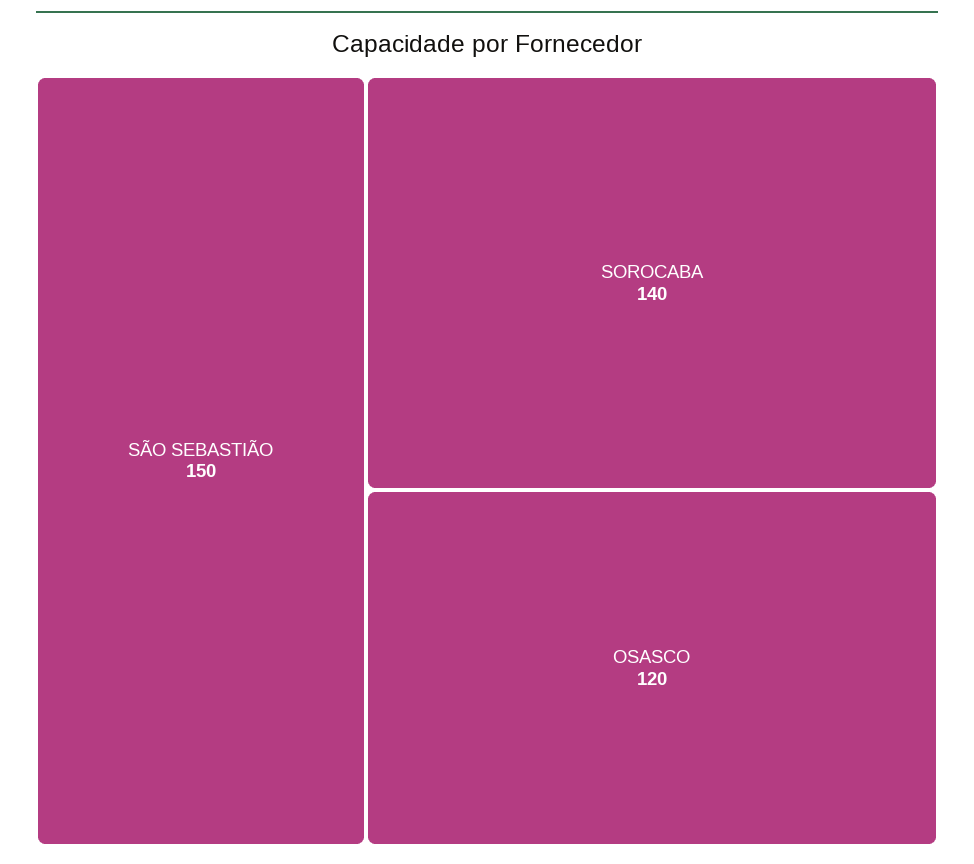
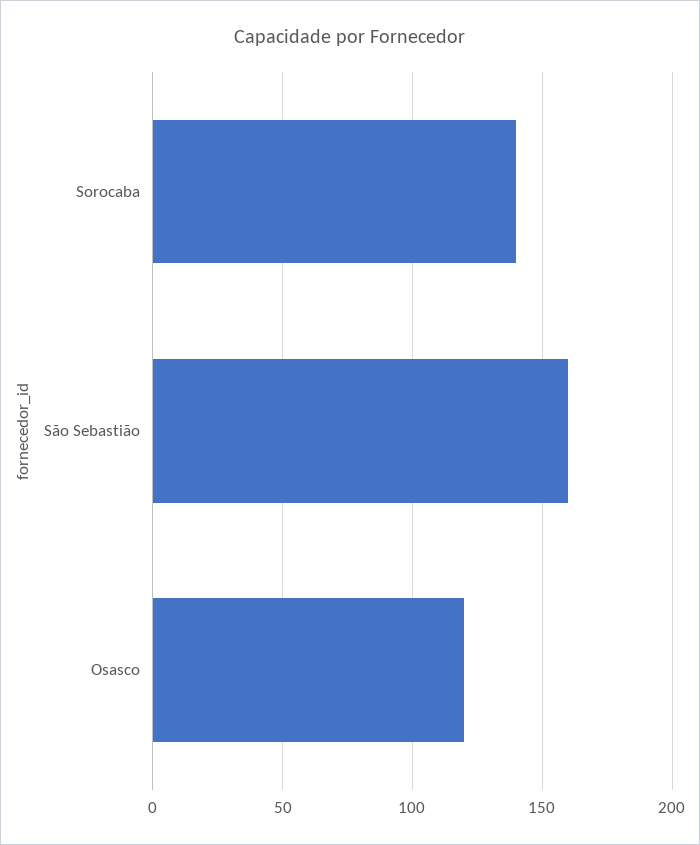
SÃO SEBASTIÃO: 150 -> 160

